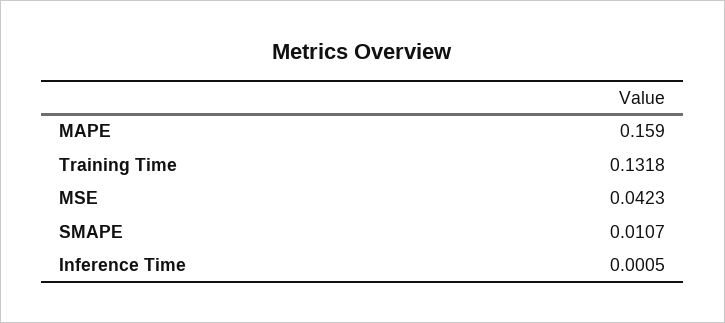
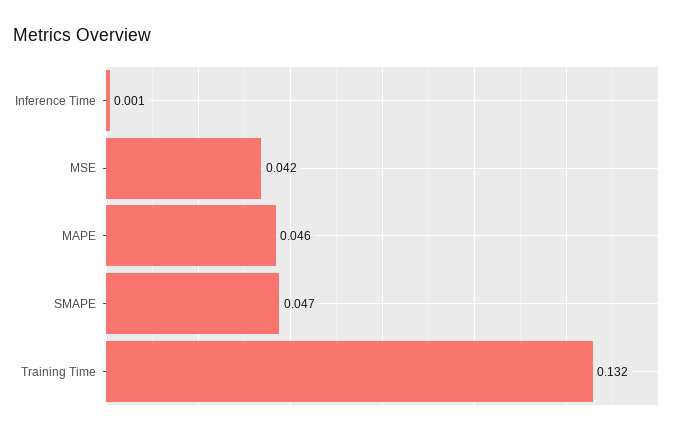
MAPE: 0.159 -> 0.046
SMAPE: 0.0107 -> 0.047

